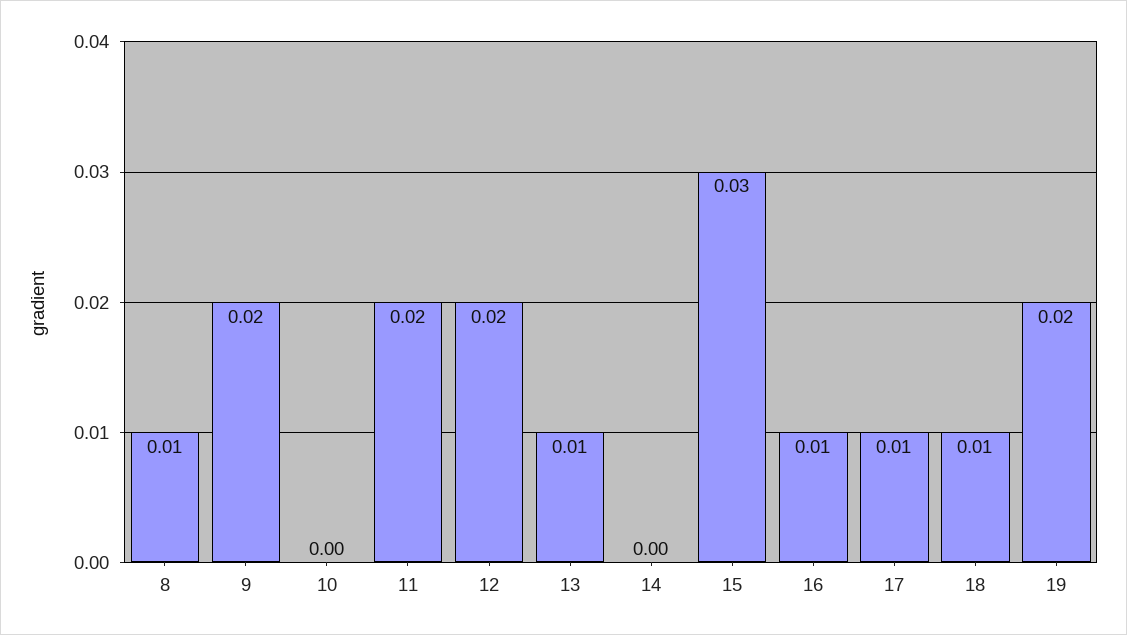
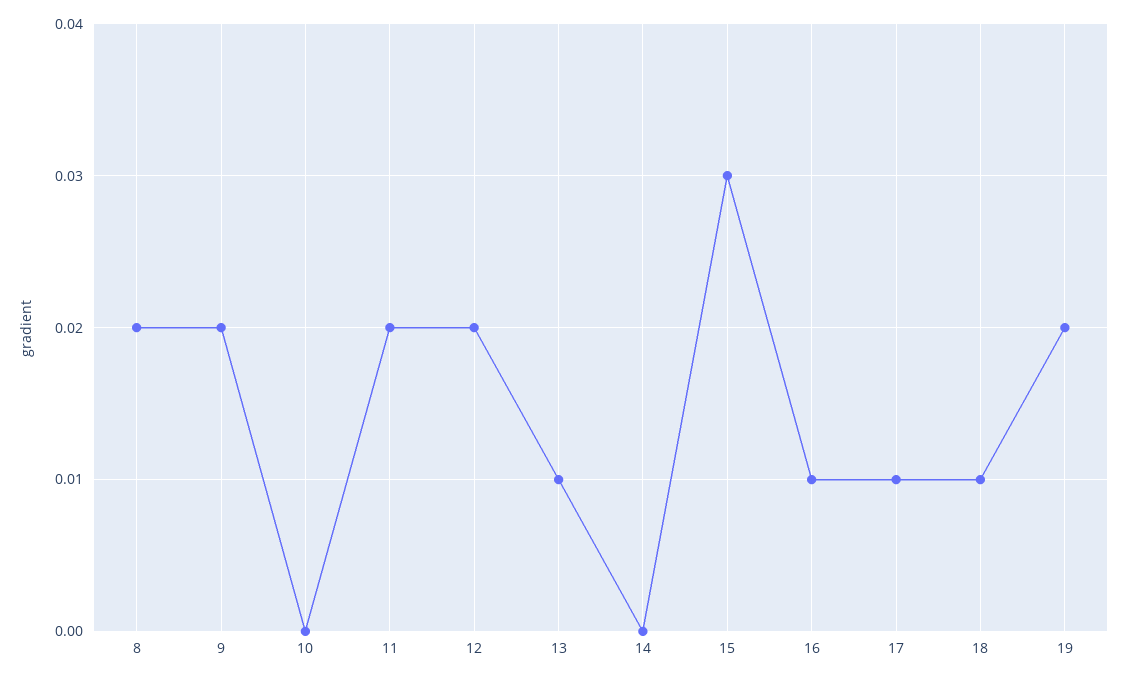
8: 0.01 -> 0.02

